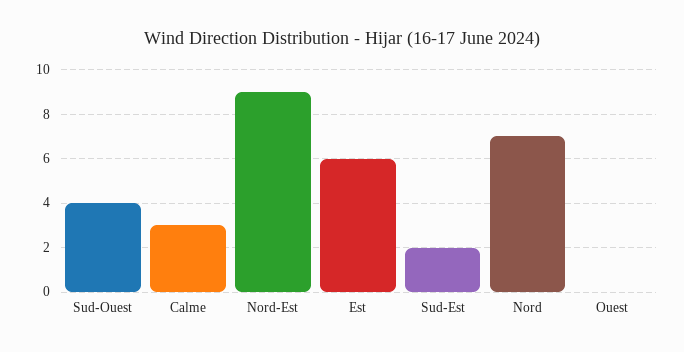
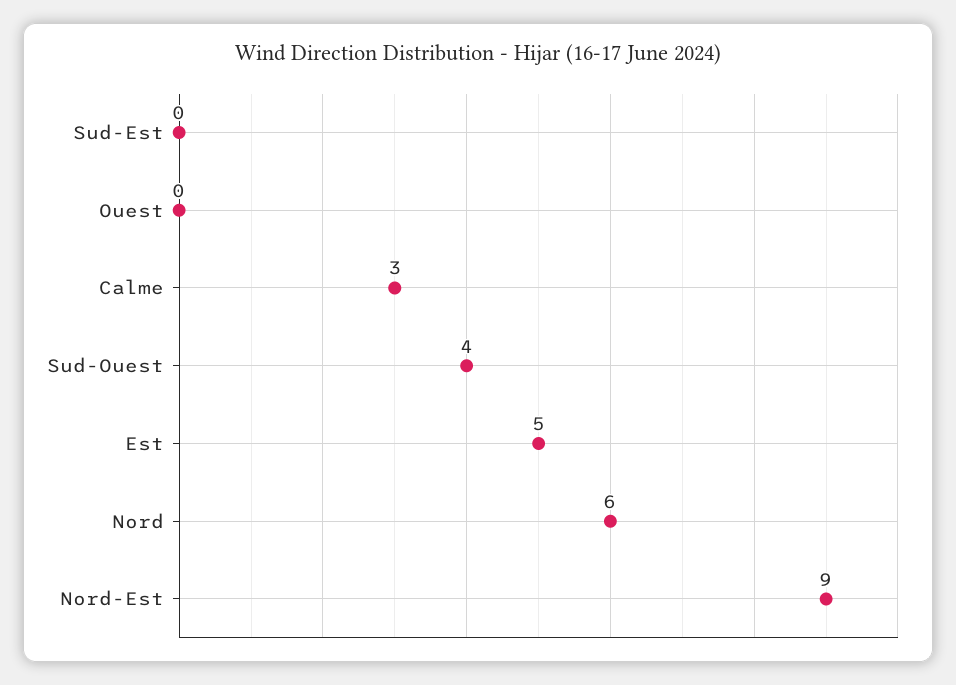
Est: 6 -> 5
Sud-Est: 2 -> 0
Nord: 7 -> 6

